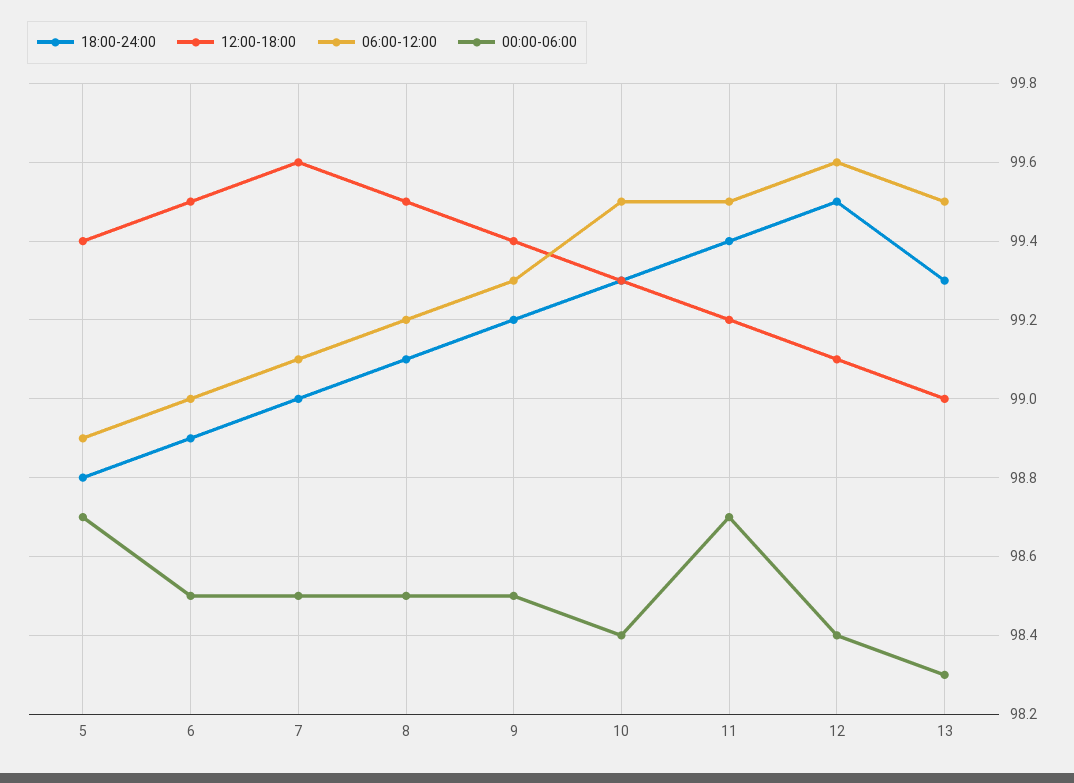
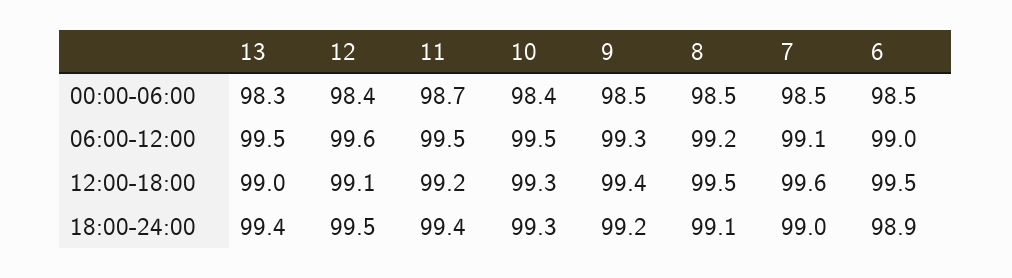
18:00-24:00, 5: 98.8 -> none
12:00-18:00, 5: 99.4 -> none
06:00-12:00, 5: 98.9 -> none
00:00-06:00, 5: 98.7 -> none
18:00-24:00, 13: 99.3 -> 99.4

